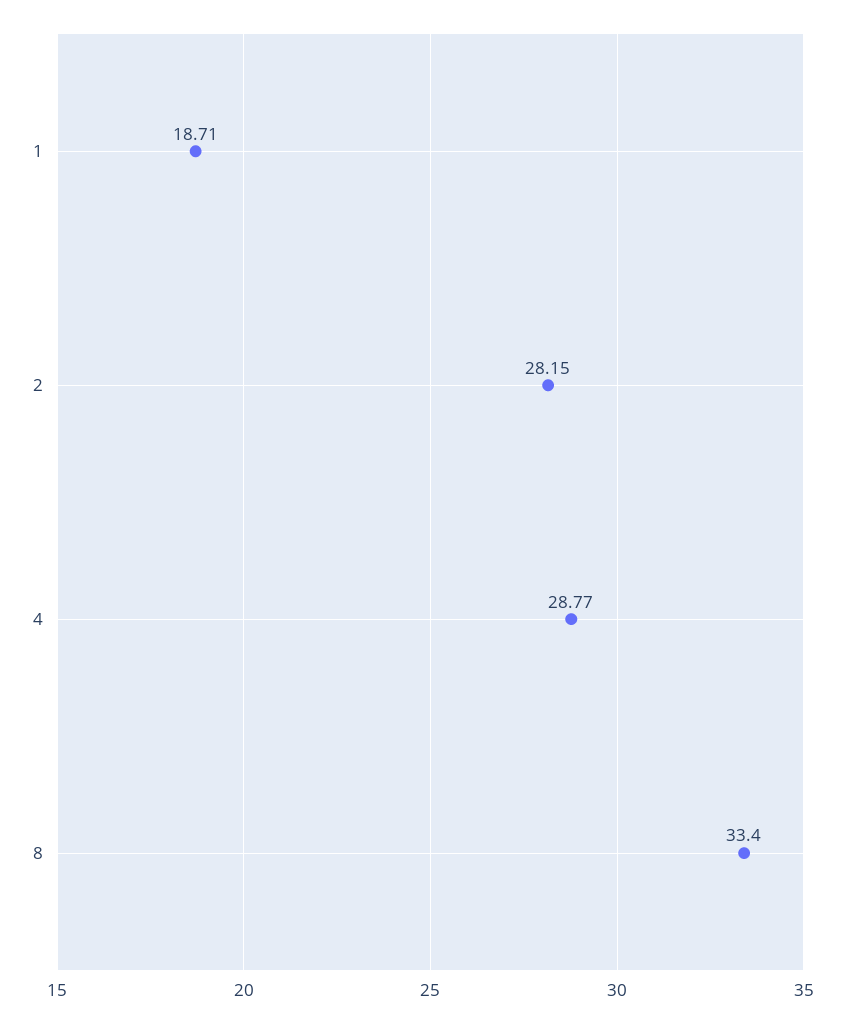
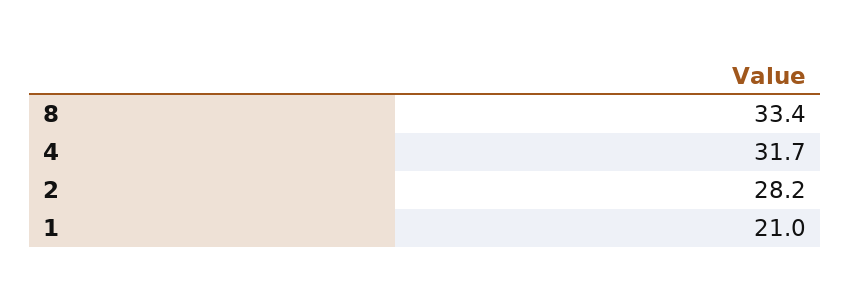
1: 18.71 -> 21
4: 28.77 -> 31.7

